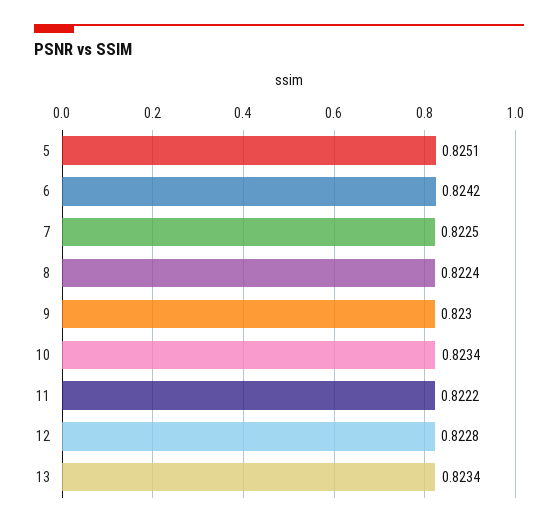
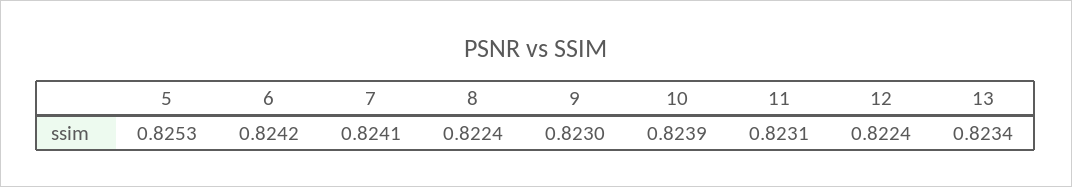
5: 0.8251 -> 0.8253
7: 0.8225 -> 0.8241
10: 0.8234 -> 0.8239
11: 0.8222 -> 0.8231
12: 0.8228 -> 0.8224

